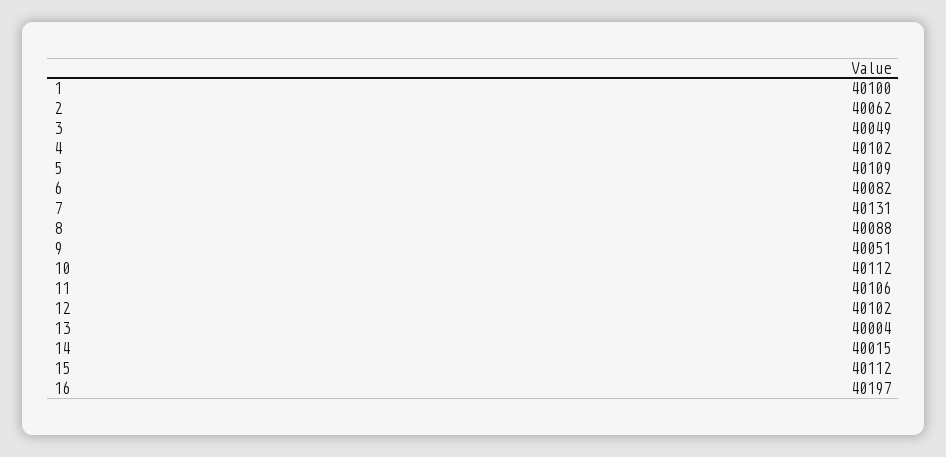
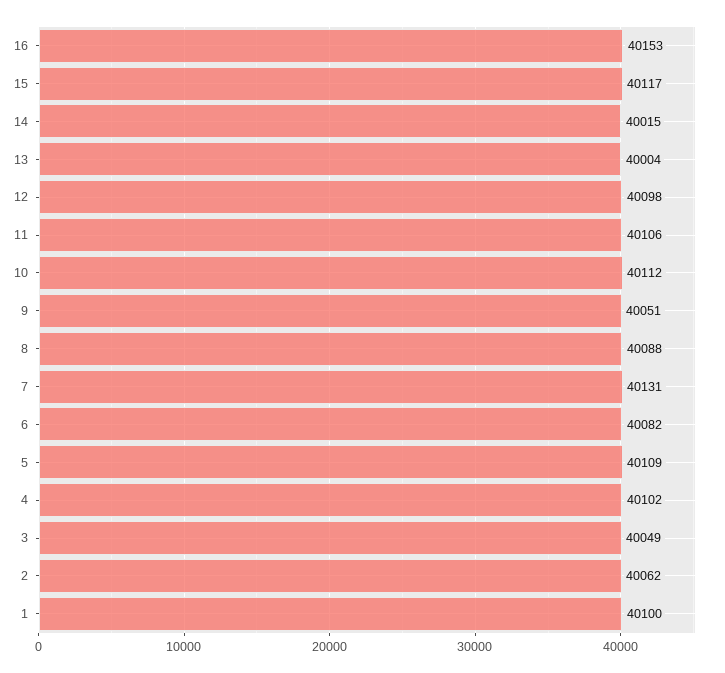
12: 40102 -> 40098
15: 40112 -> 40117
16: 40197 -> 40153

